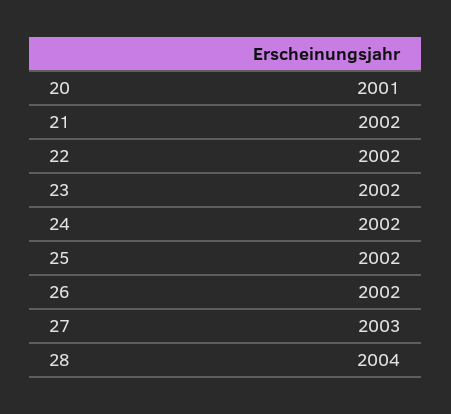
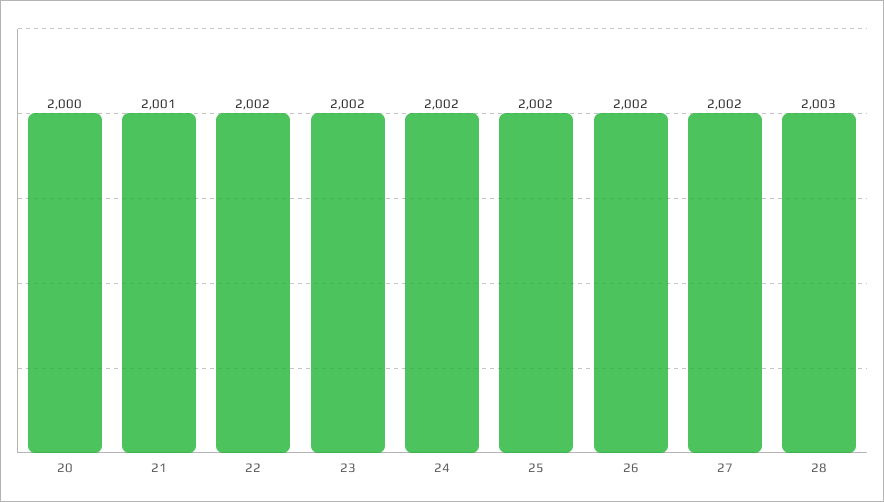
20: 2001 -> 2000
21: 2002 -> 2001
27: 2003 -> 2002
28: 2004 -> 2003

